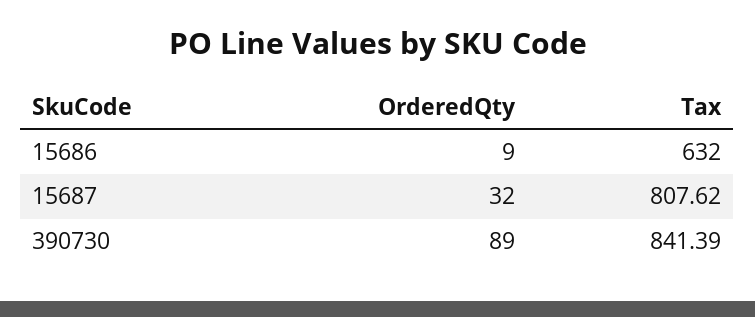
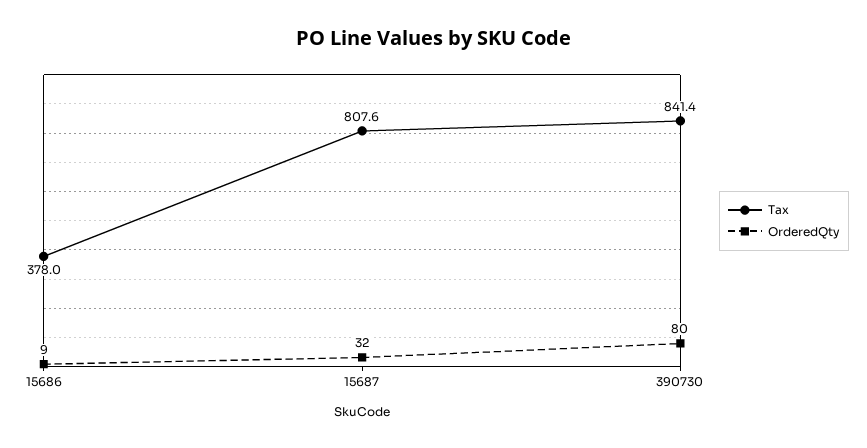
Tax, 15686: 632 -> 378
OrderedQty, 390730: 89 -> 80

